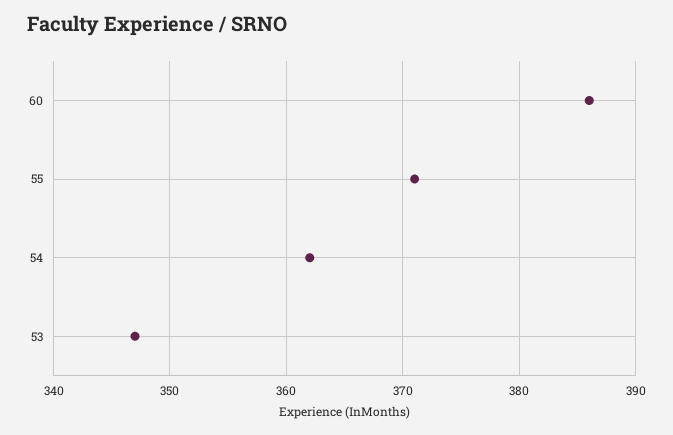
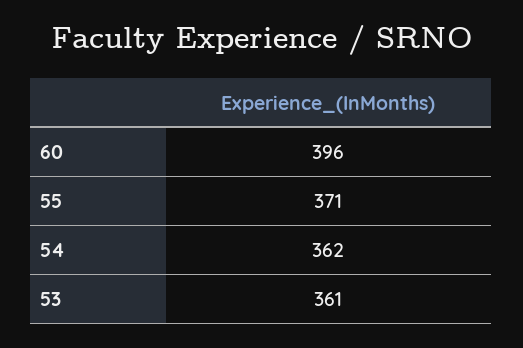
60: 386 -> 396
53: 347 -> 361

